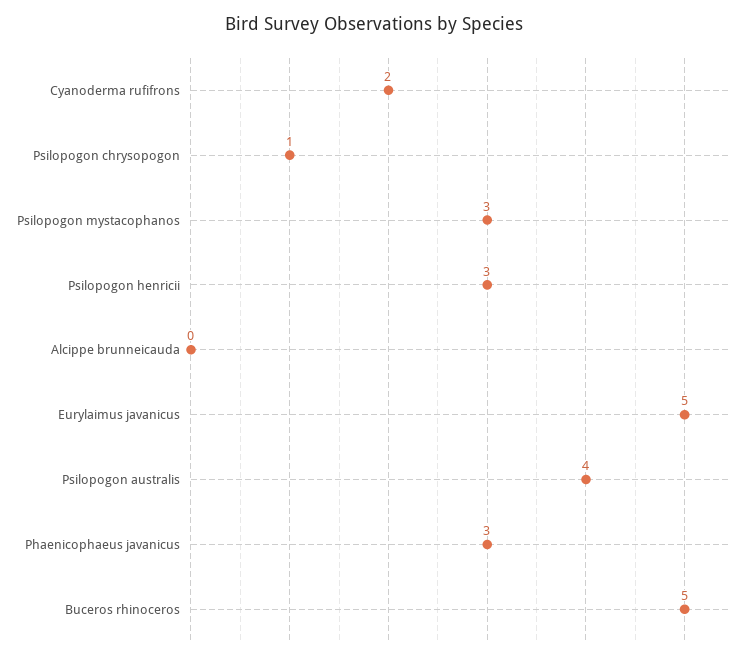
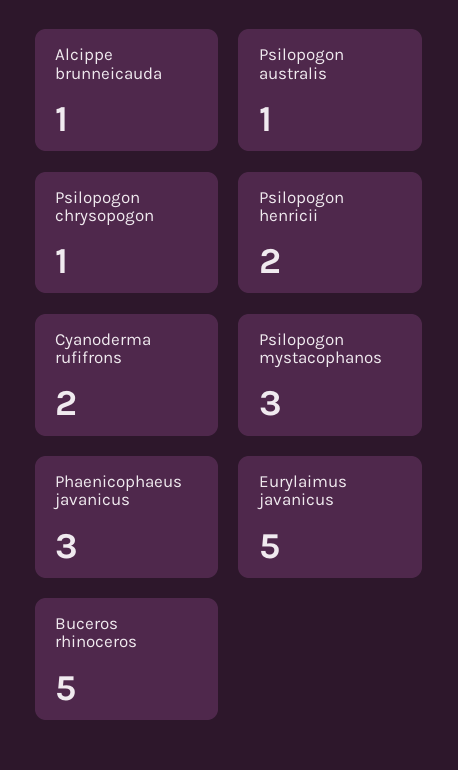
Psilopogon henricii: 3 -> 2
Alcippe brunneicauda: 0 -> 1
Psilopogon australis: 4 -> 1

